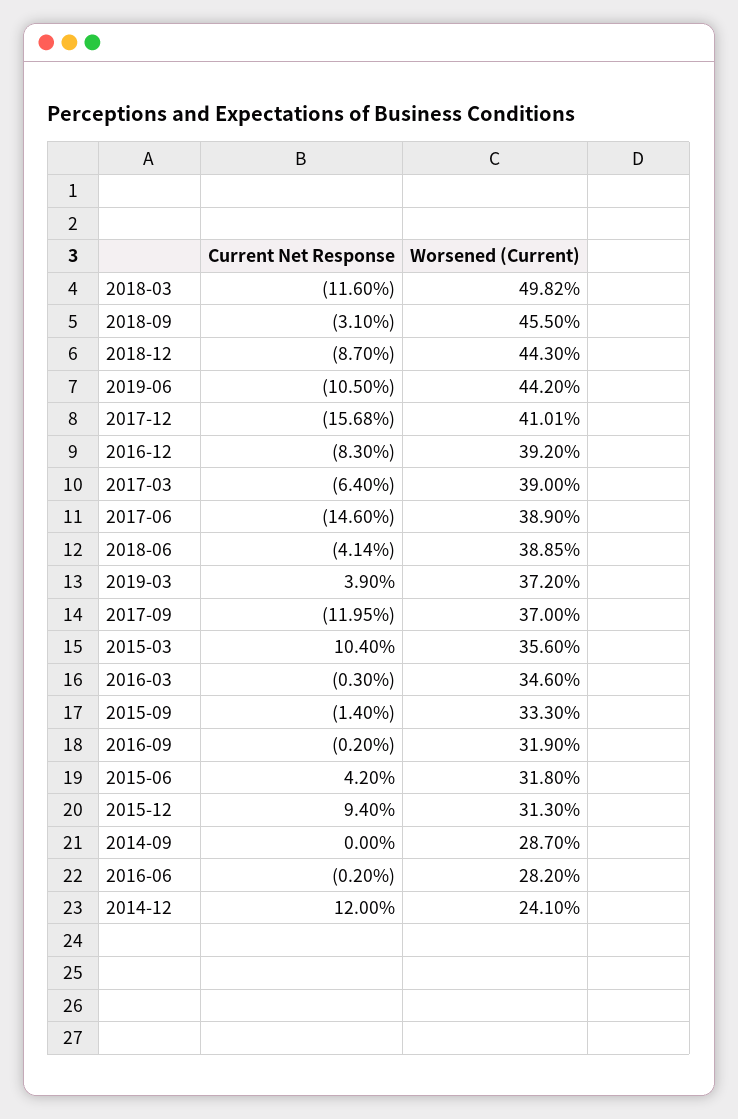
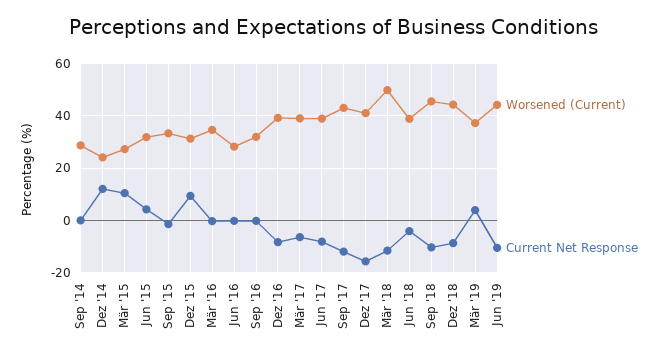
Current Net Response, 2018-09: -3.1 -> -10
Current Net Response, 2017-06: -14.6 -> -7.5
Worsened (Current), 2017-09: 37 -> 42.5
Worsened (Current), 2015-03: 35.6 -> 27.5

